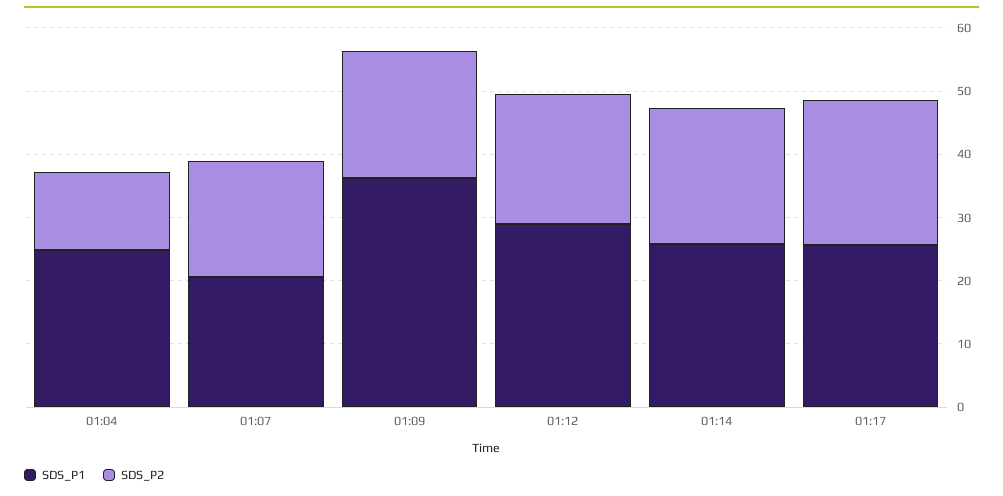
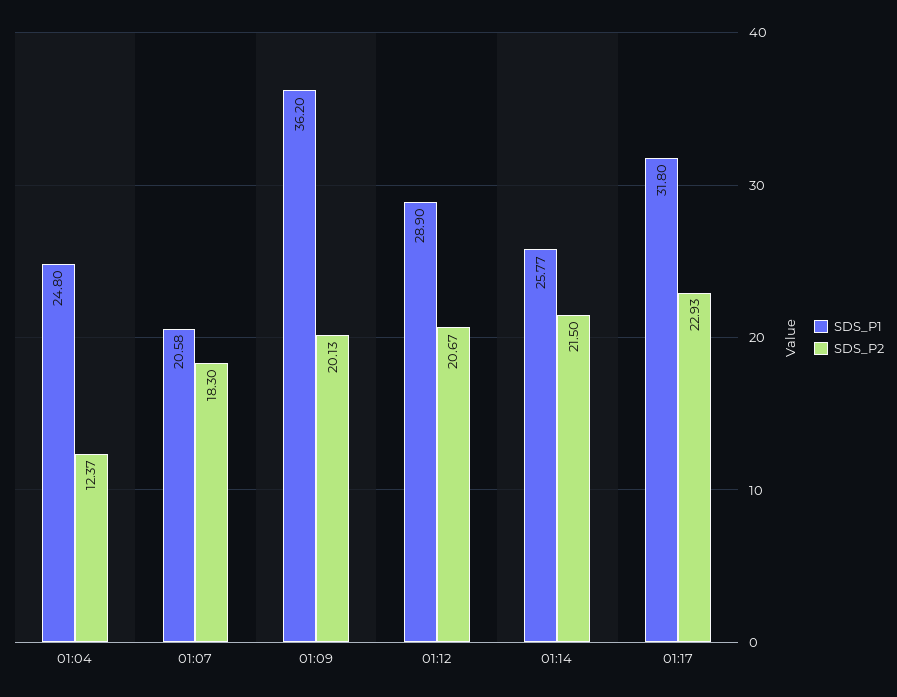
SDS_P1, 01:17: 26 -> 31.8

